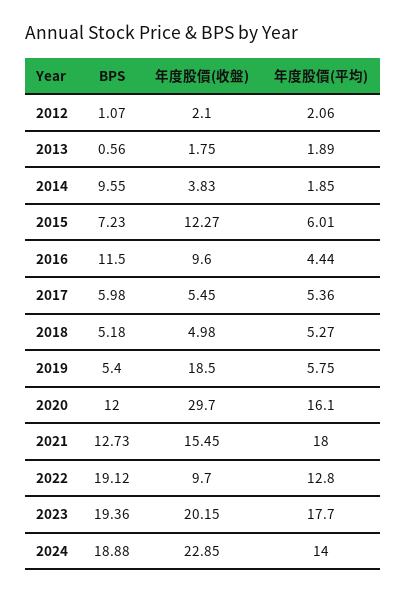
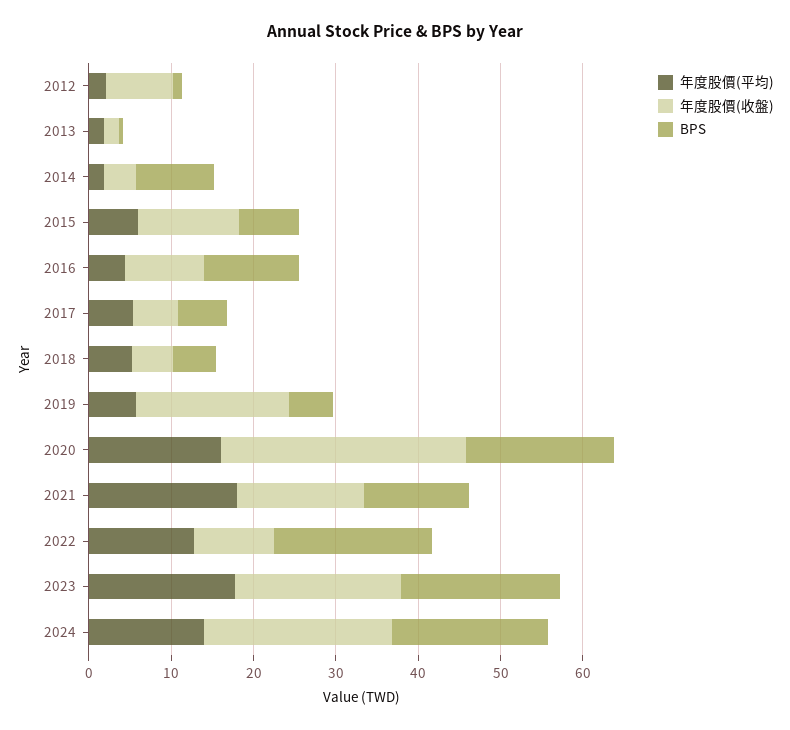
年度股價(收盤), 2012: 2.1 -> 8
BPS, 2020: 12 -> 18

